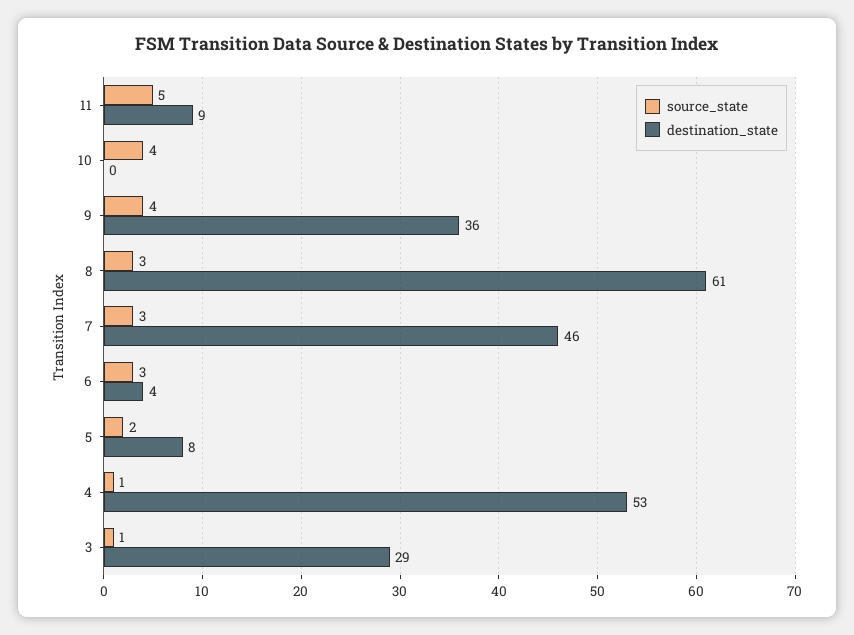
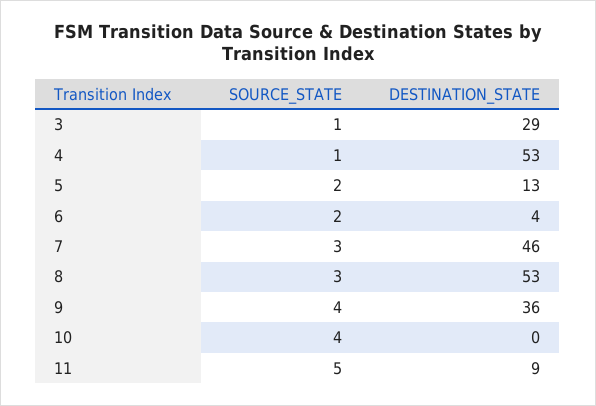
destination_state, 8: 61 -> 53
source_state, 6: 3 -> 2
destination_state, 5: 8 -> 13

